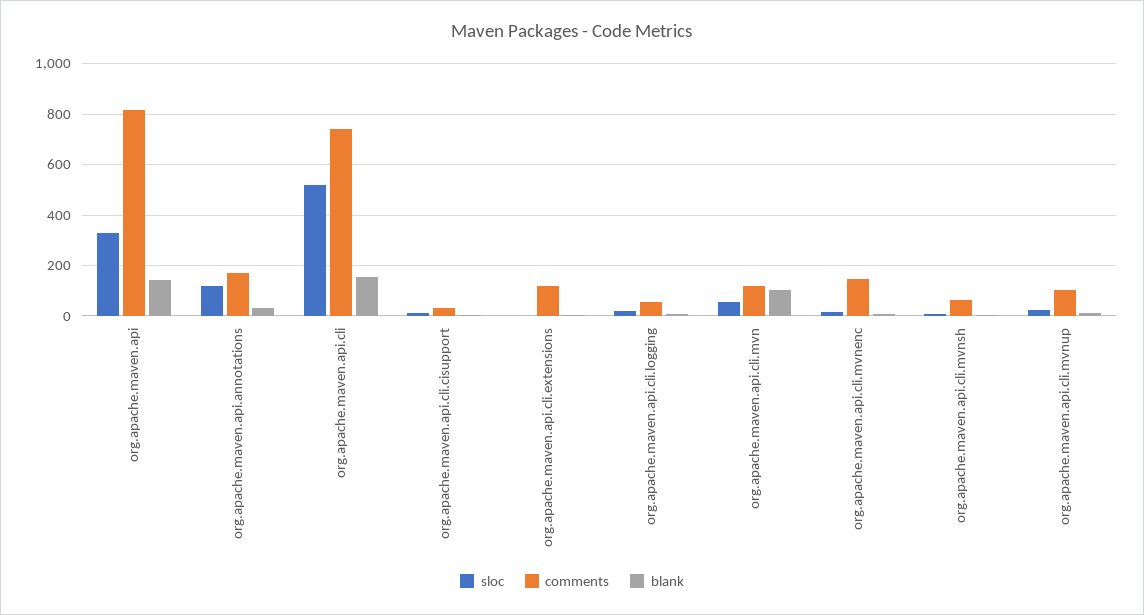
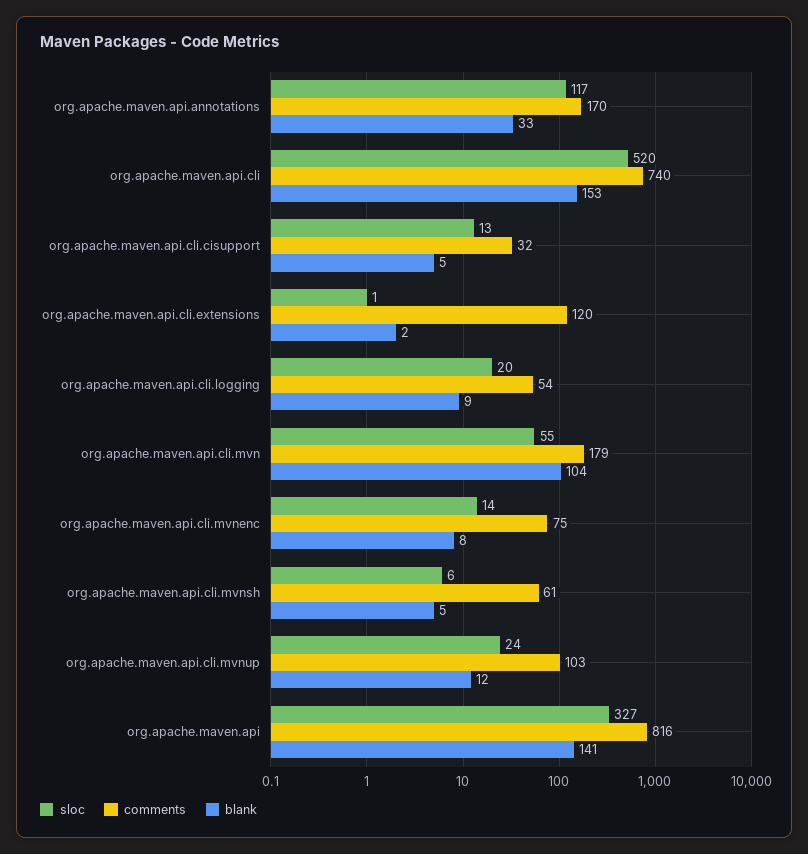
comments, org.apache.maven.api.cli.mvn: 125 -> 179
comments, org.apache.maven.api.cli.mvnenc: 150 -> 75

